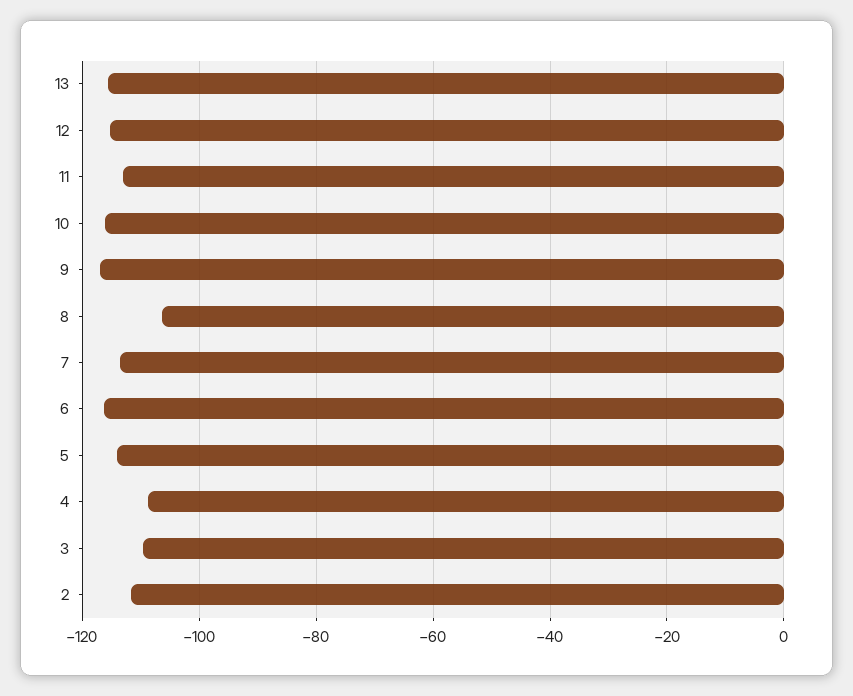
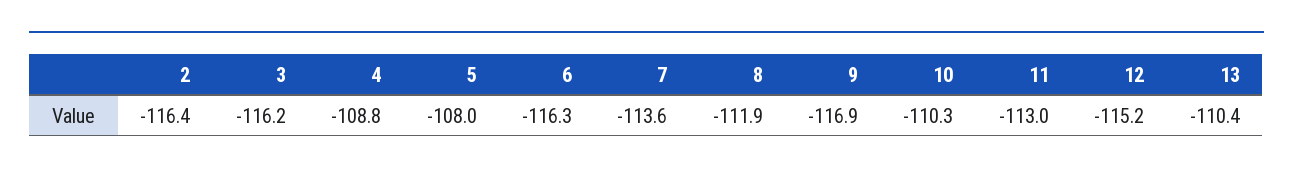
13: -116 -> -110.4
10: -116 -> -110.3
8: -106 -> -111.9
5: -114 -> -108
3: -110 -> -116.2
2: -112 -> -116.4

